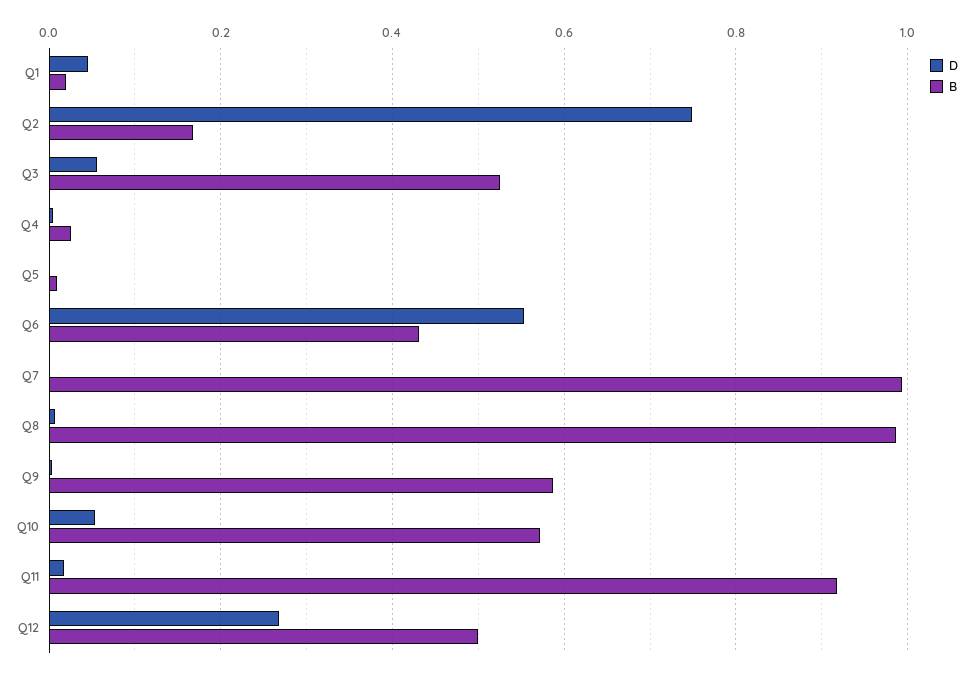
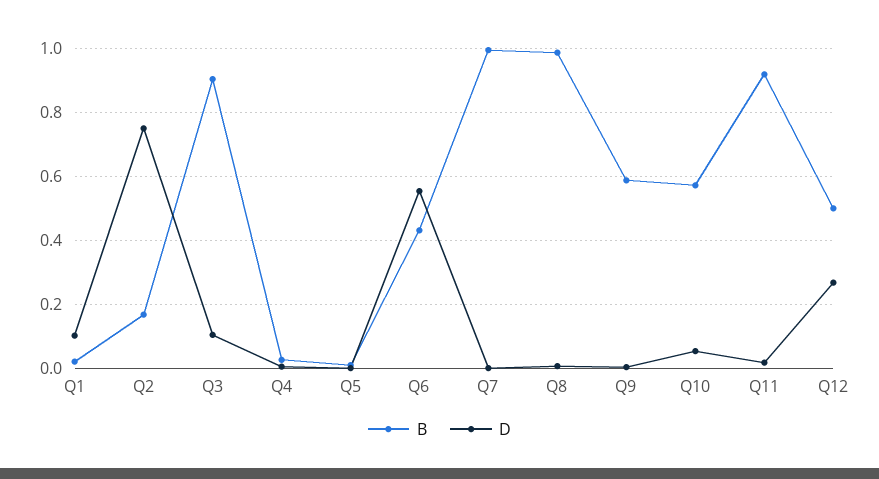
D, Q1: 0.04 -> 0.1
D, Q3: 0.06 -> 0.1
B, Q3: 0.52 -> 0.9

